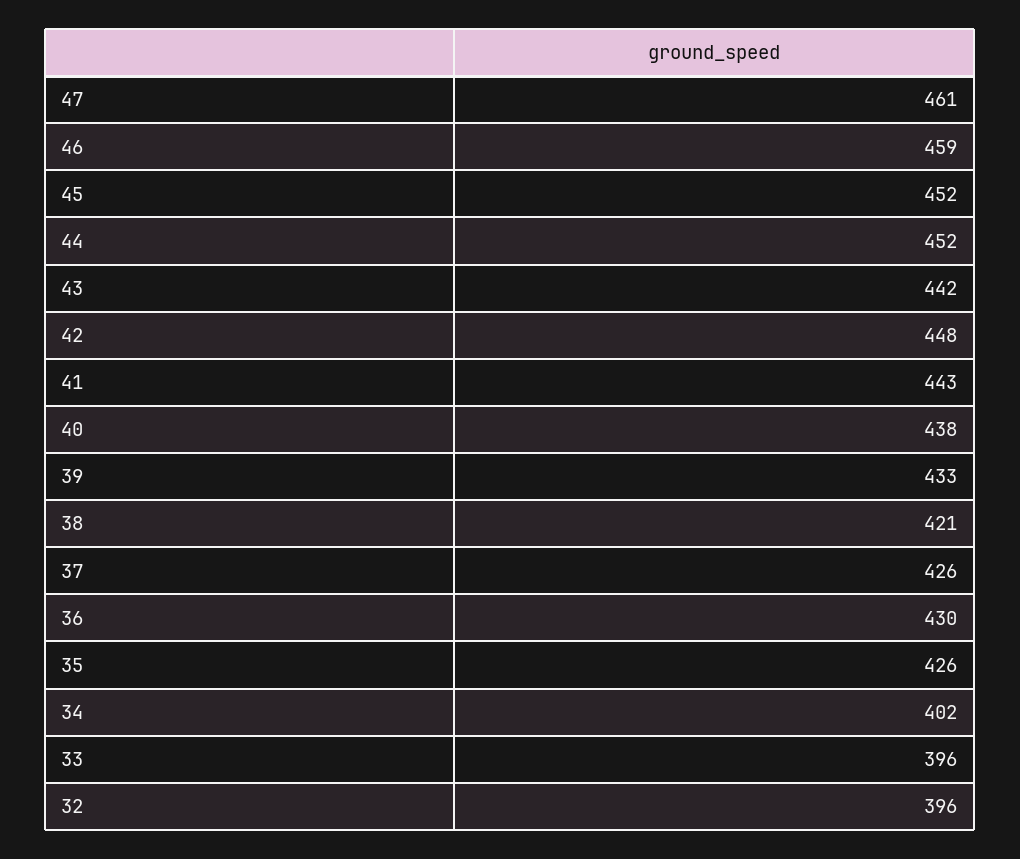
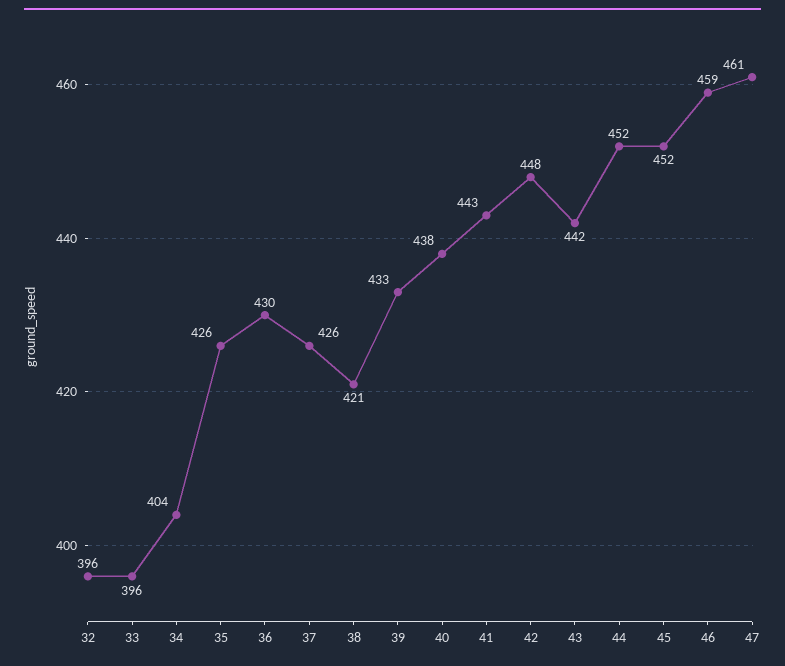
34: 402 -> 404

